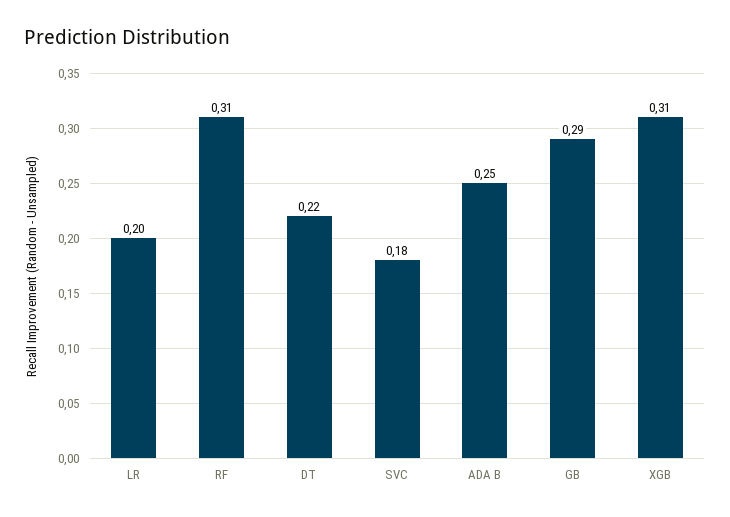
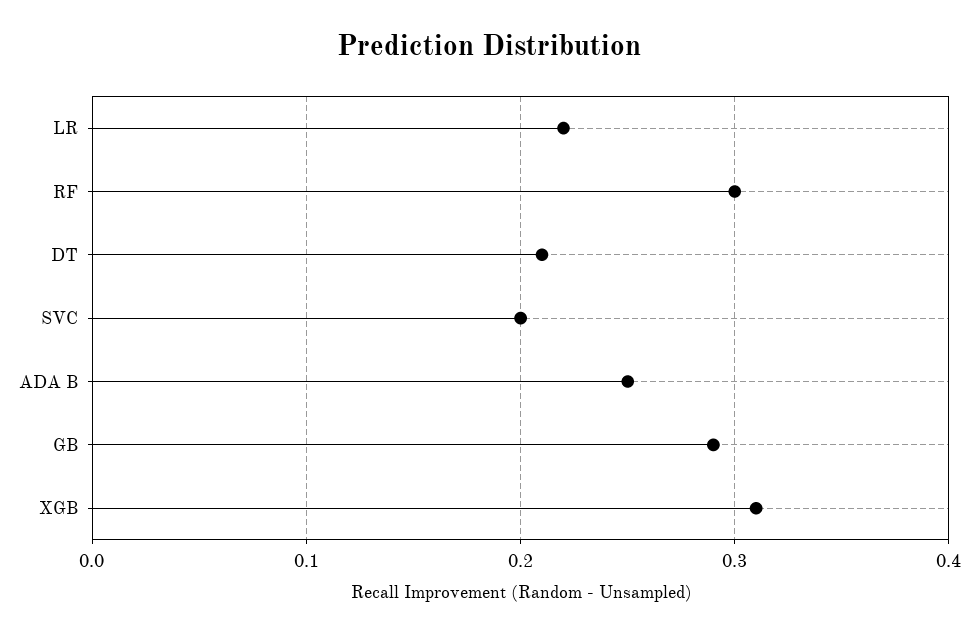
LR: 0.2 -> 0.22
RF: 0.31 -> 0.3
DT: 0.22 -> 0.21
SVC: 0.18 -> 0.2

